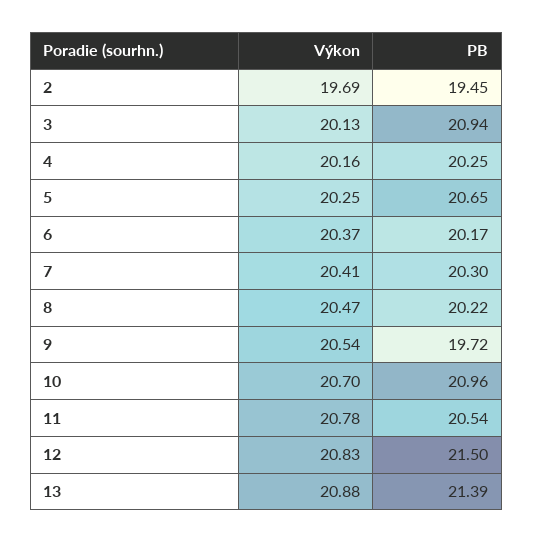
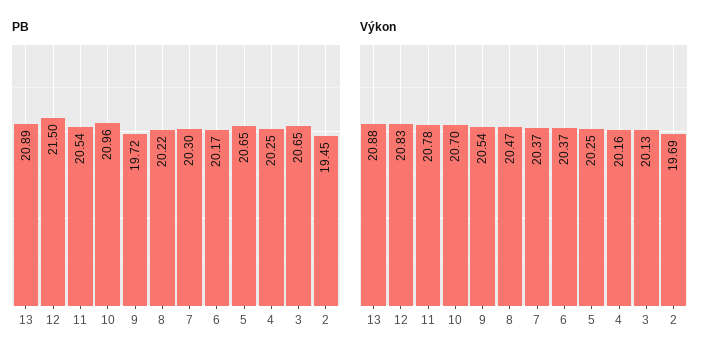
PB, 3: 20.94 -> 20.65
Výkon, 7: 20.41 -> 20.37
PB, 13: 21.39 -> 20.89

